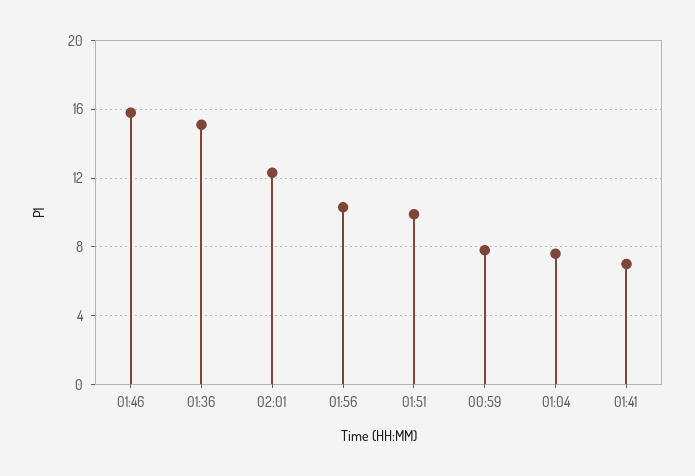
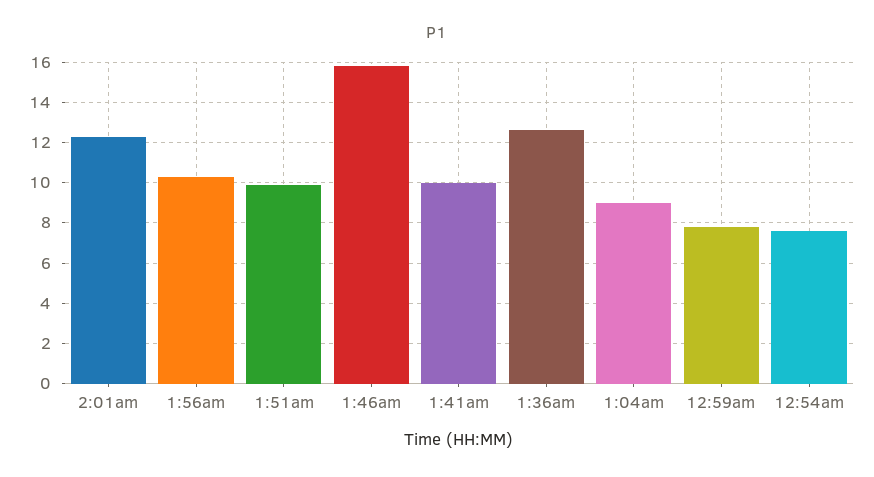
01:36: 15 -> 12.5
01:04: 7.5 -> 9
01:41: 7 -> 10
12:54am: none -> 7.5

